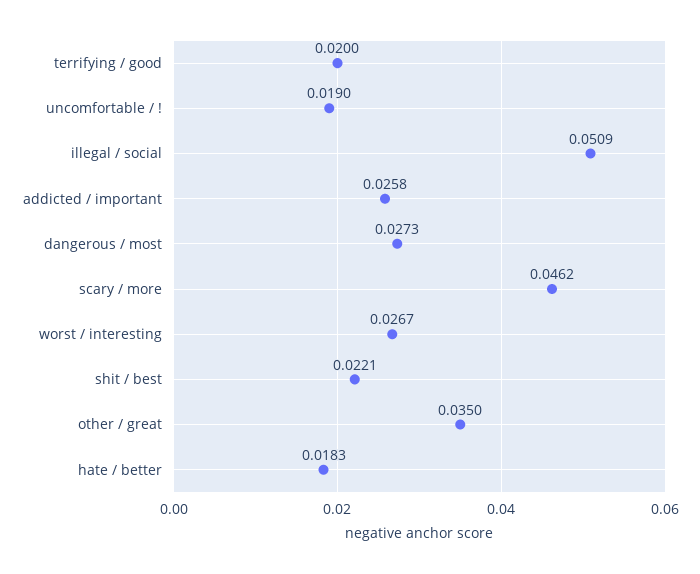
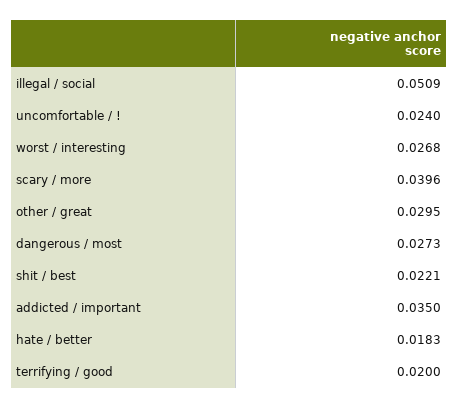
uncomfortable / !: 0.019 -> 0.024
addicted / important: 0.0258 -> 0.035
scary / more: 0.0462 -> 0.0396
worst / interesting: 0.0267 -> 0.0268
other / great: 0.035 -> 0.0295

